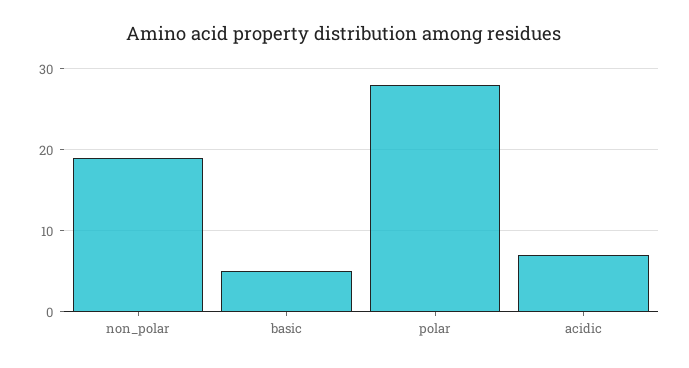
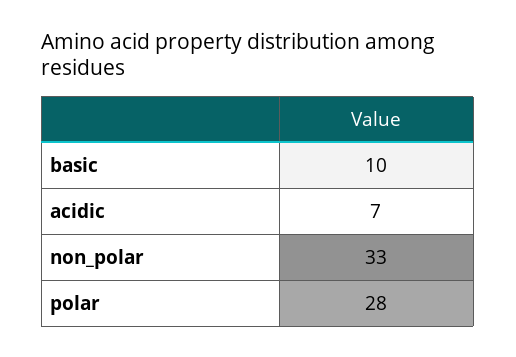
non_polar: 19 -> 33
basic: 5 -> 10

